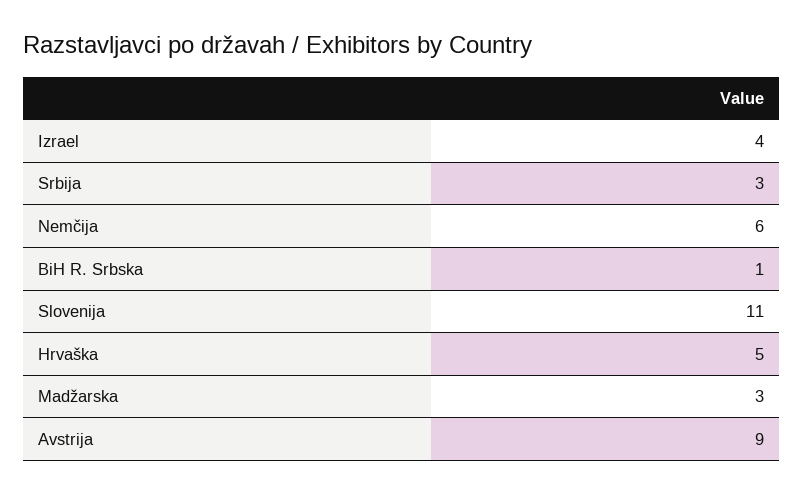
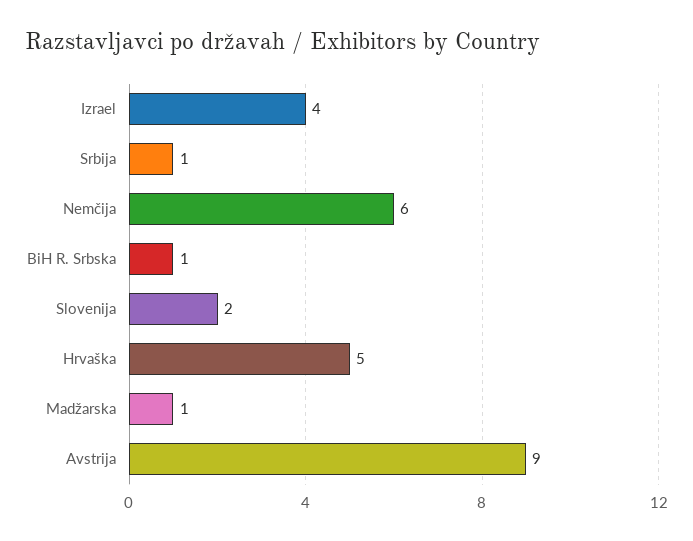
Srbija: 3 -> 1
Slovenija: 11 -> 2
Madžarska: 3 -> 1

